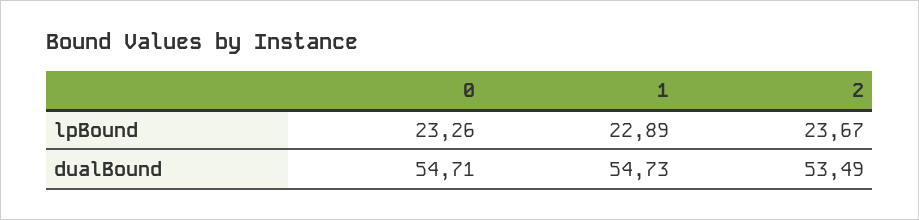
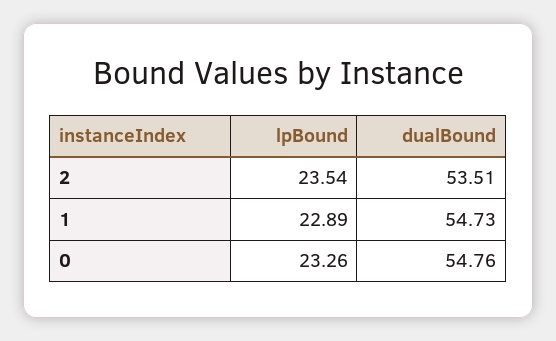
2, lpBound: 23.67 -> 23.54
0, dualBound: 54.71 -> 54.76
2, dualBound: 53.49 -> 53.51

